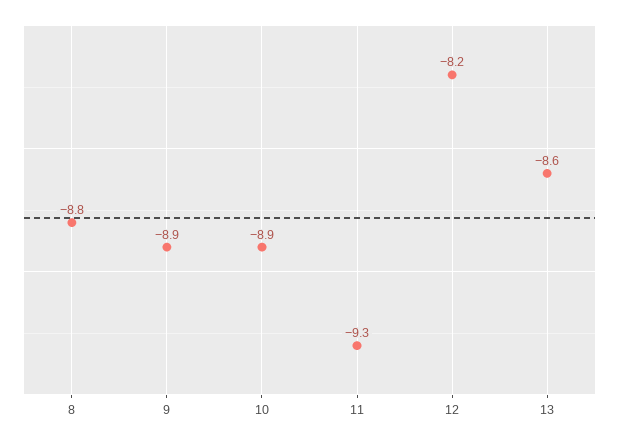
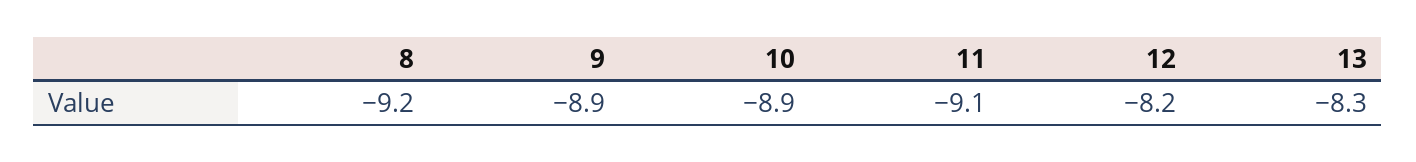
8: -8.8 -> -9.2
11: -9.3 -> -9.1
13: -8.6 -> -8.3

